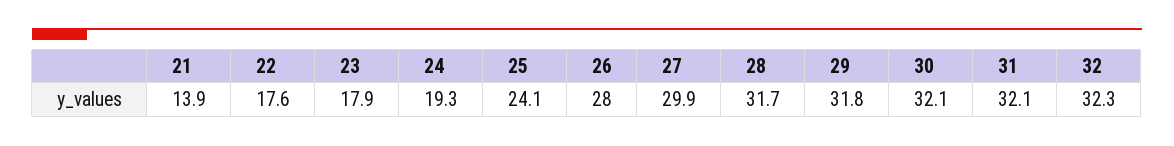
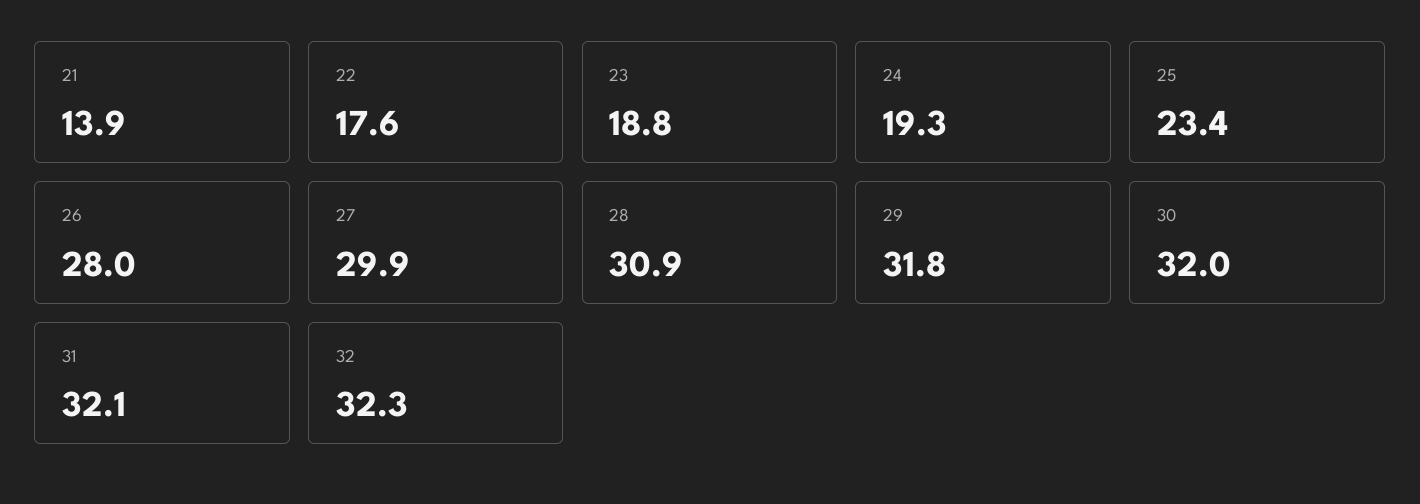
23: 17.9 -> 18.8
25: 24.1 -> 23.4
28: 31.7 -> 30.9
30: 32.1 -> 32

